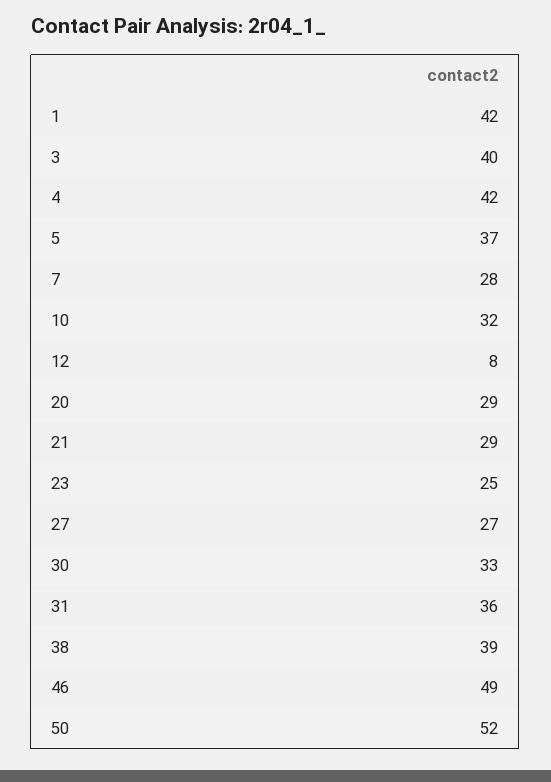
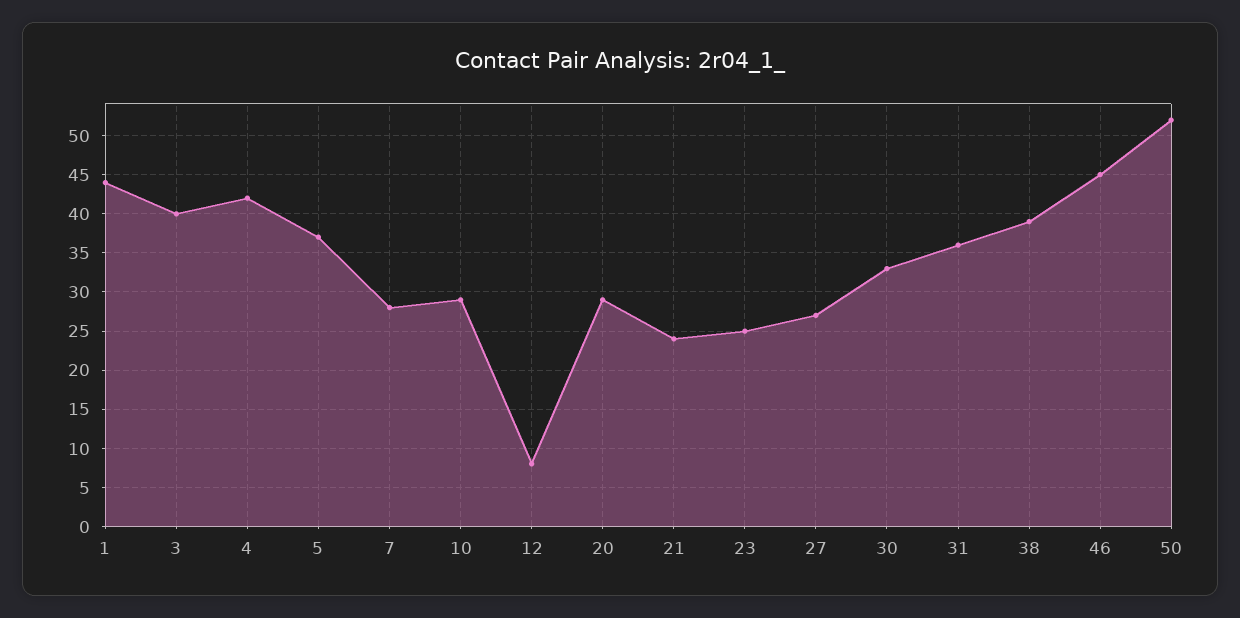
1: 42 -> 44
10: 32 -> 29
21: 29 -> 24
46: 49 -> 45

